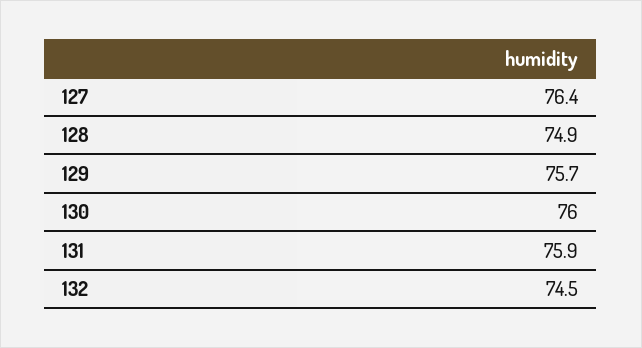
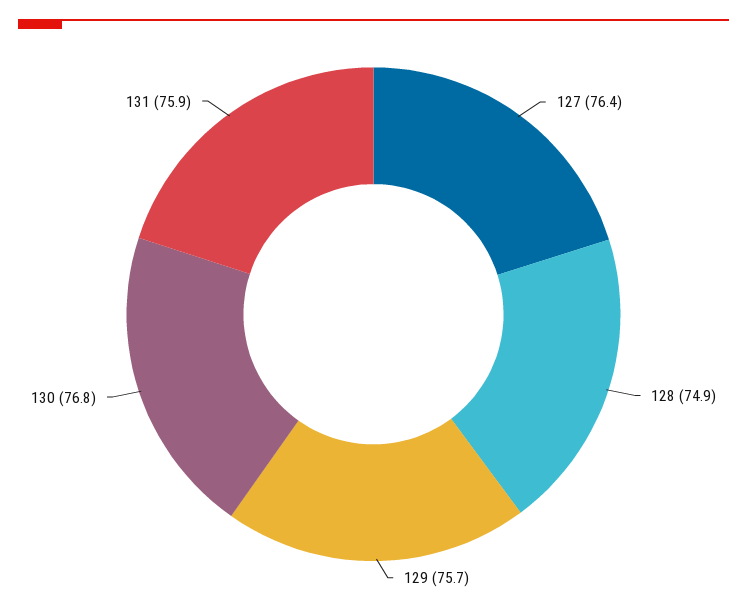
130: 76 -> 76.8
132: 74.5 -> none

